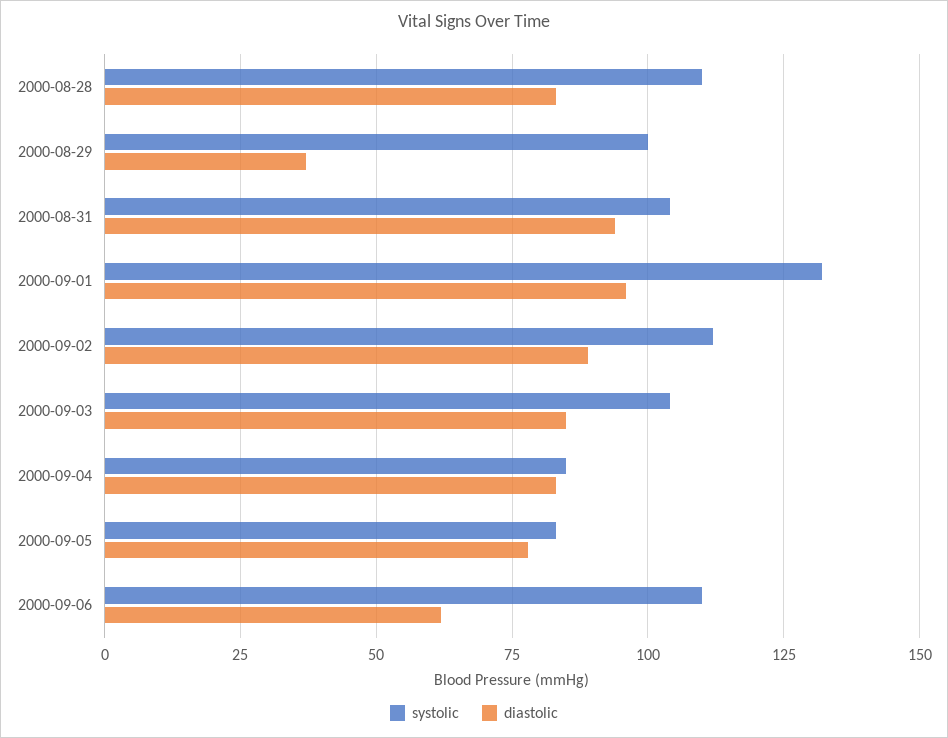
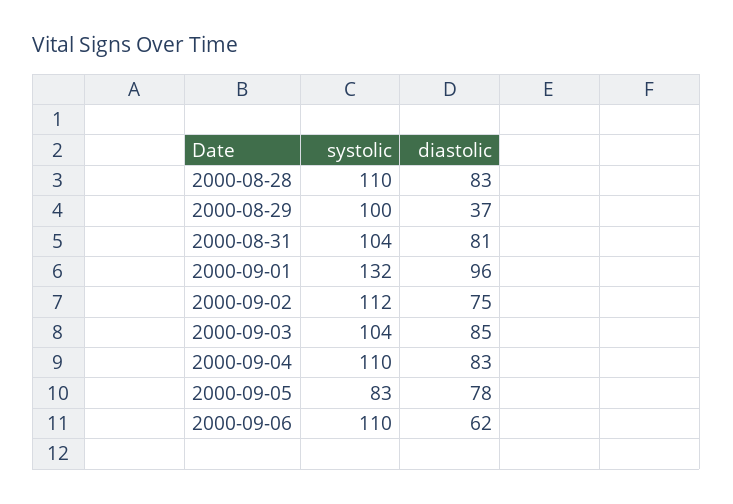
diastolic, 2000-08-31: 95 -> 81
diastolic, 2000-09-02: 90 -> 75
systolic, 2000-09-04: 85 -> 110

